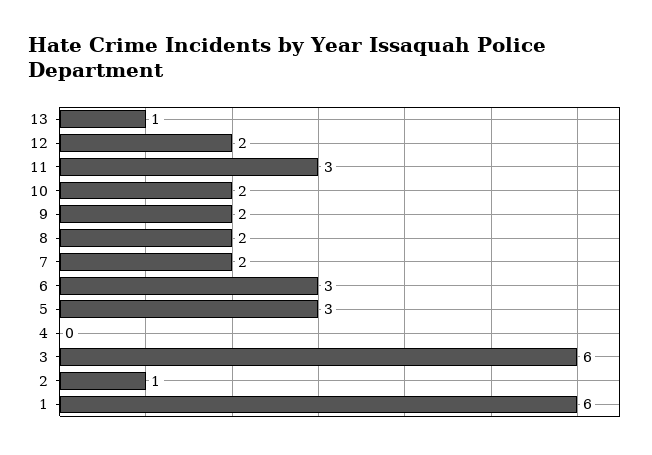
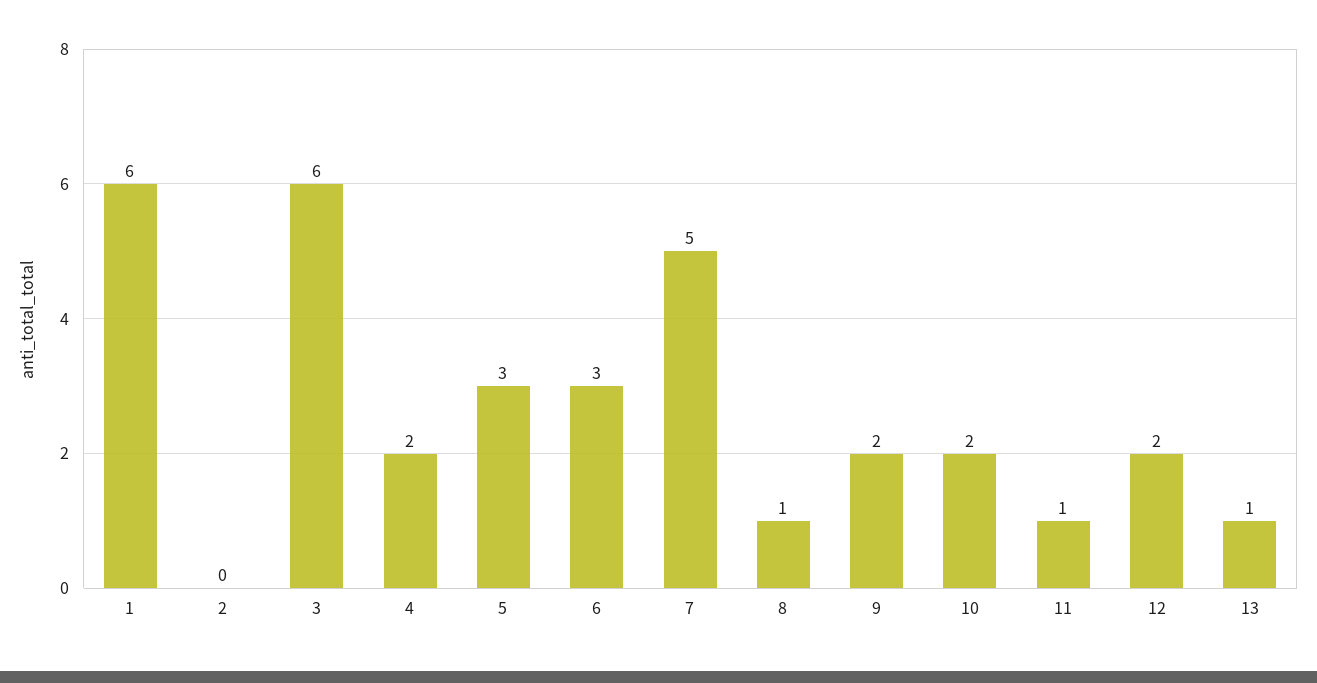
11: 3 -> 1
8: 2 -> 1
7: 2 -> 5
4: 0 -> 2
2: 1 -> 0

